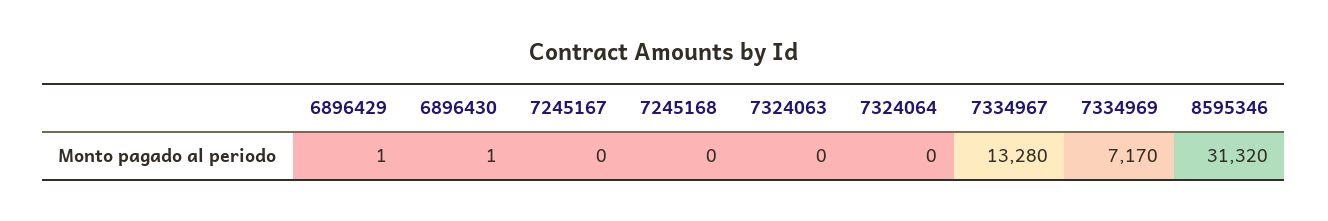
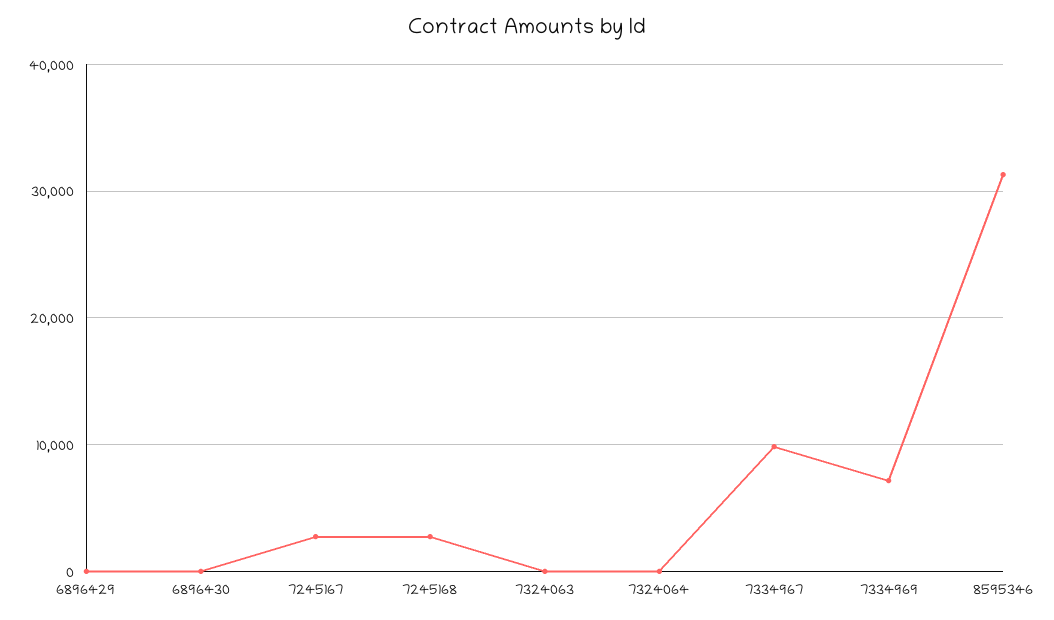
7245167: 0 -> 3000
7245168: 0 -> 3000
7334967: 13280 -> 10000

